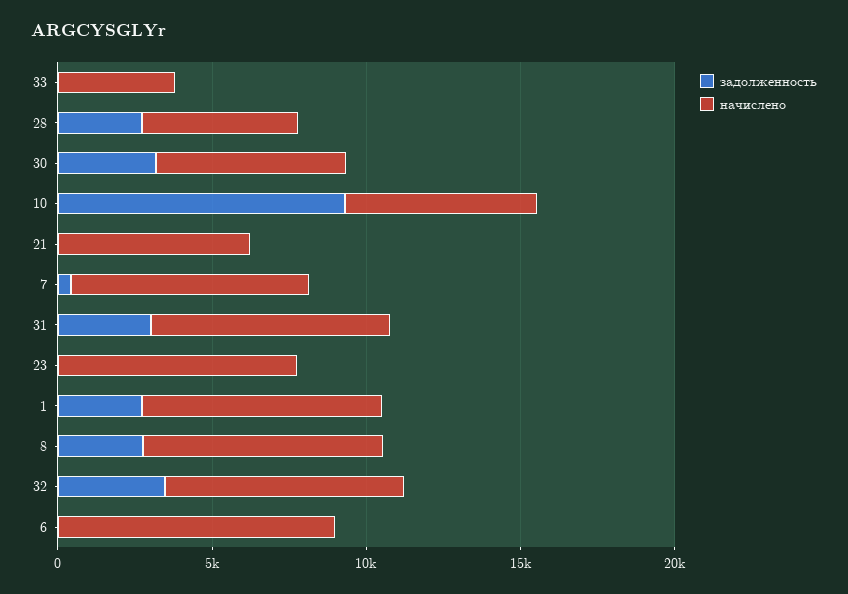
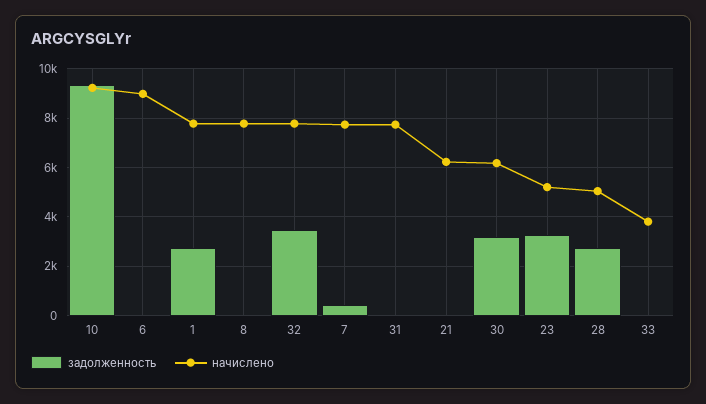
начислено, 10: 6000 -> 9250
задолженность, 31: 3000 -> 0
задолженность, 23: 0 -> 3250
начислено, 23: 8000 -> 5250
задолженность, 8: 3000 -> 0

